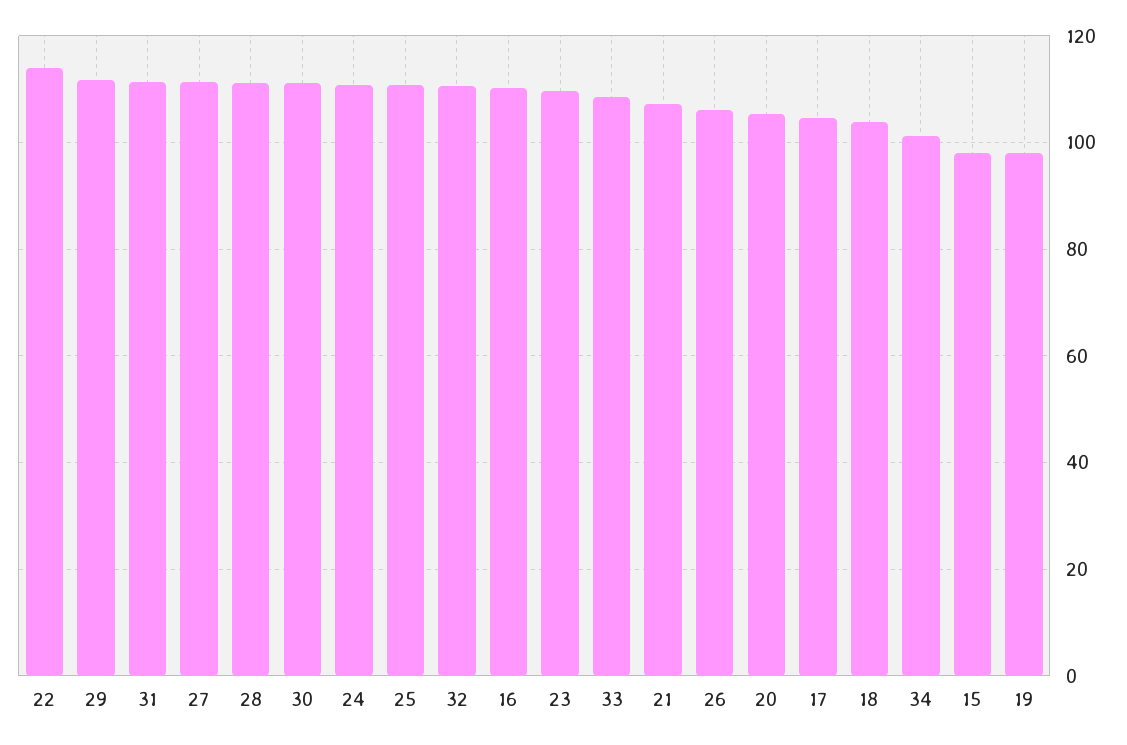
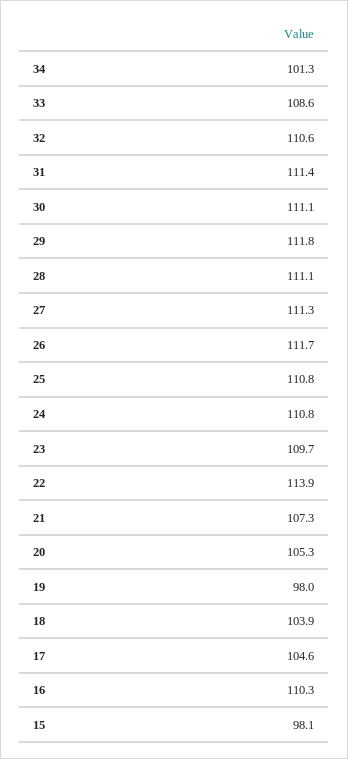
26: 106 -> 111.7

